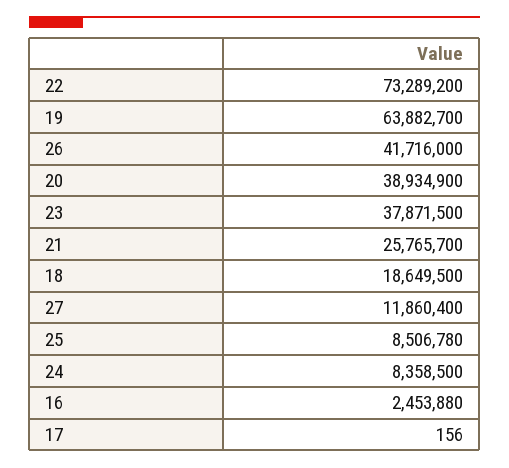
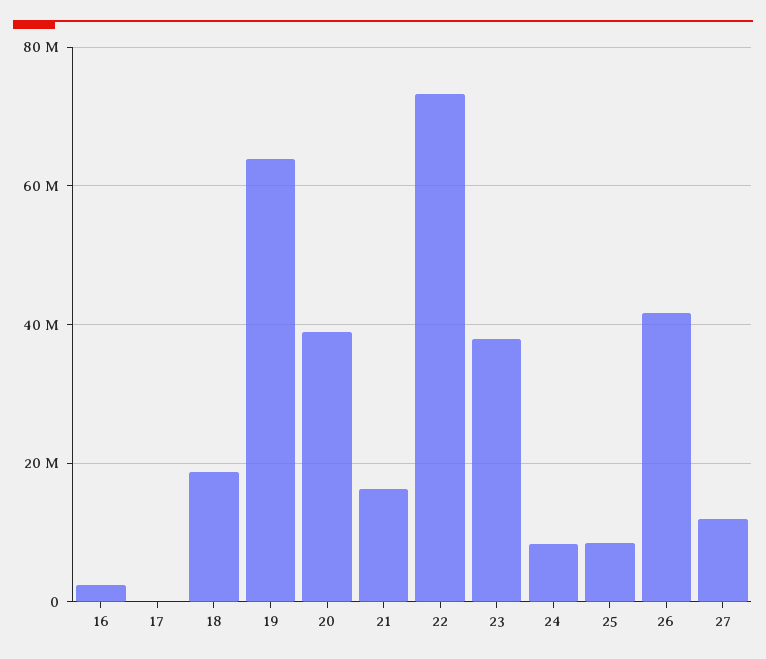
21: 25765700 -> 16000000

